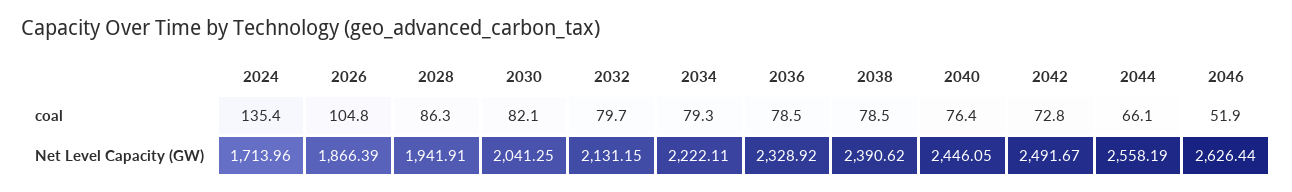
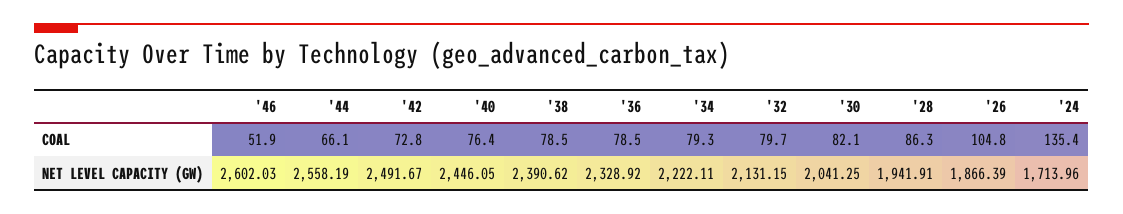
2046, Net Level Capacity (GW): 2626.44 -> 2602.03

